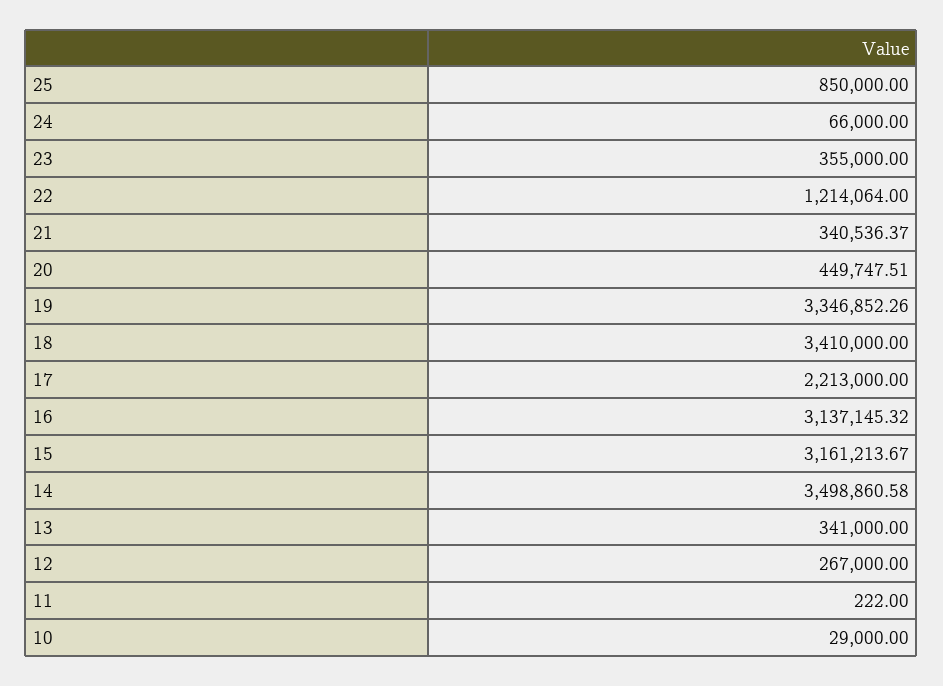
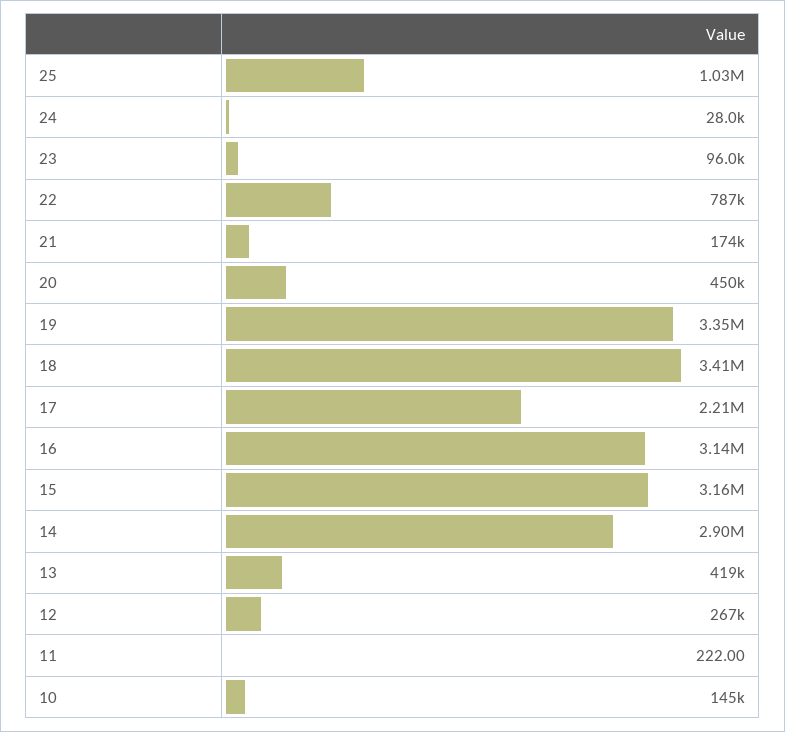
25: 850000 -> 1030000
24: 66000 -> 28000
23: 355000 -> 96000
22: 1214064 -> 787000
21: 340536.37 -> 174000
14: 3498860.58 -> 2900000
13: 341000 -> 419000
10: 29000 -> 145000

